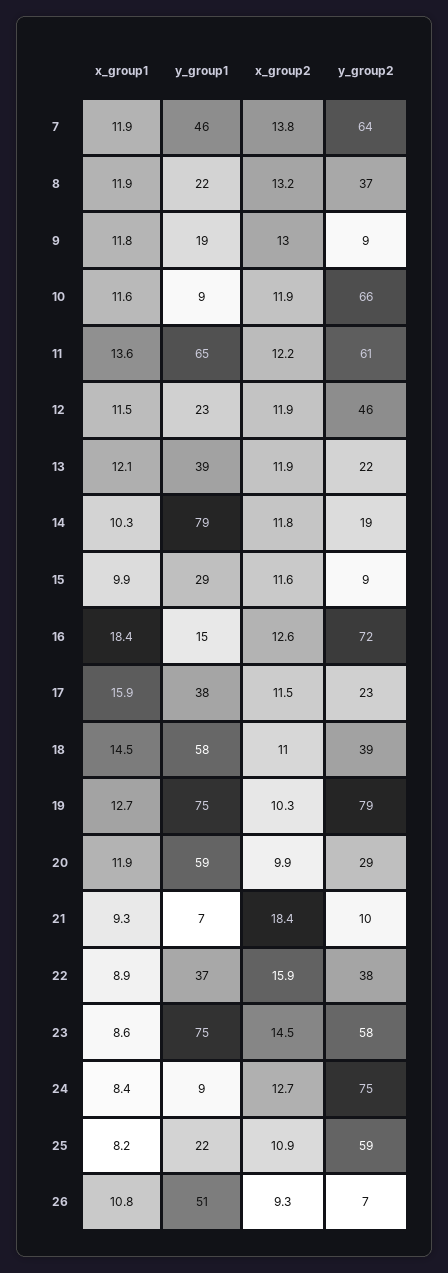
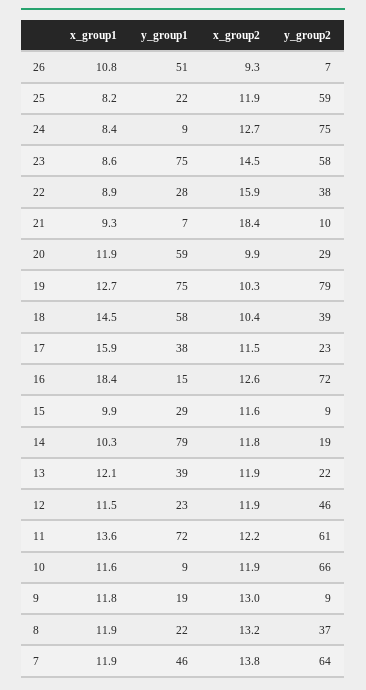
y_group1, 11: 65 -> 72
x_group2, 18: 11 -> 10.4
y_group1, 22: 37 -> 28
x_group2, 25: 10.9 -> 11.9

